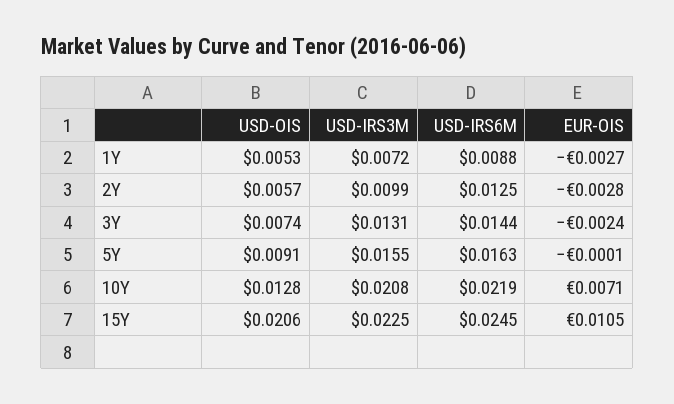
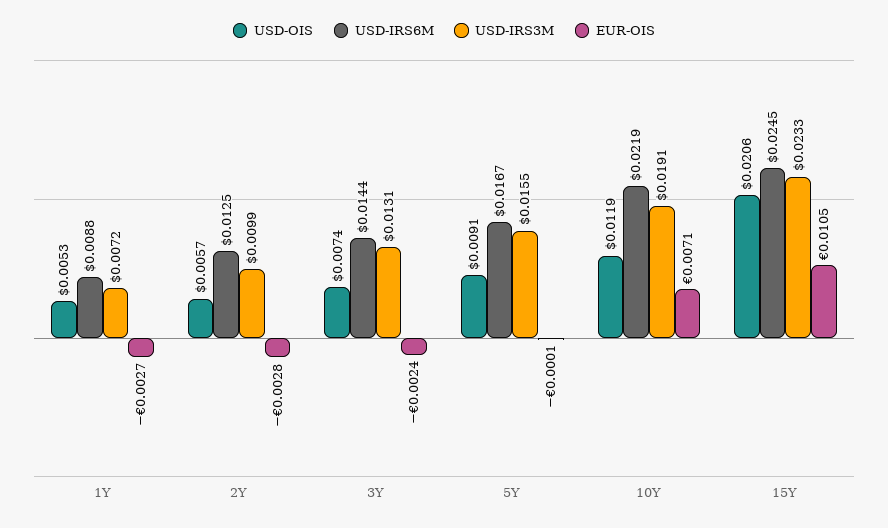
USD-IRS6M, 5Y: 0.0163 -> 0.0167
USD-OIS, 10Y: 0.0128 -> 0.0119
USD-IRS3M, 10Y: 0.0208 -> 0.0191
USD-IRS3M, 15Y: 0.0225 -> 0.0233

